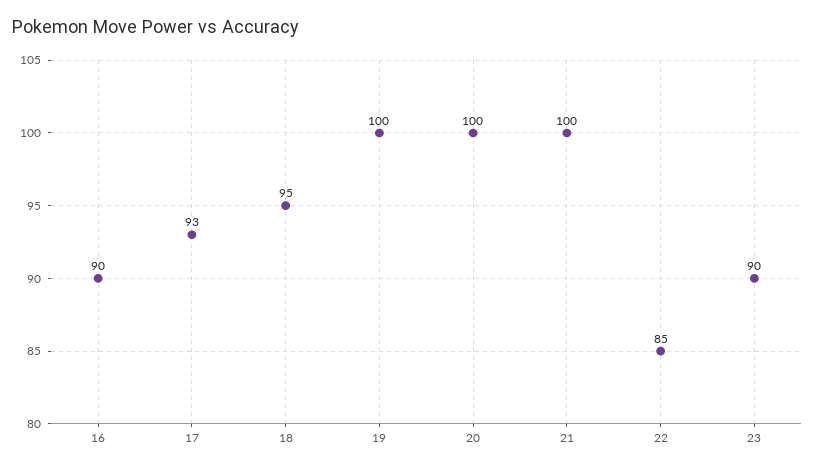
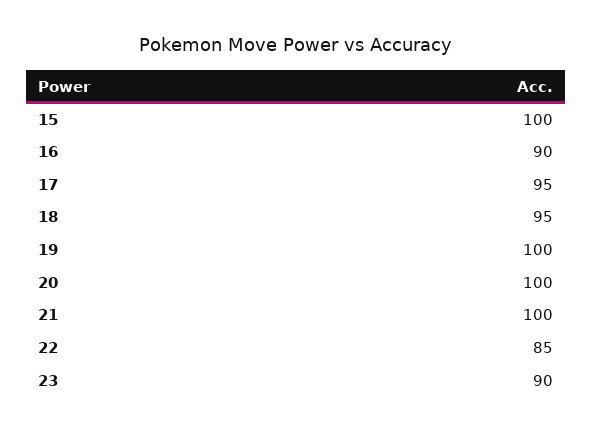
17: 93 -> 95
15: none -> 100

